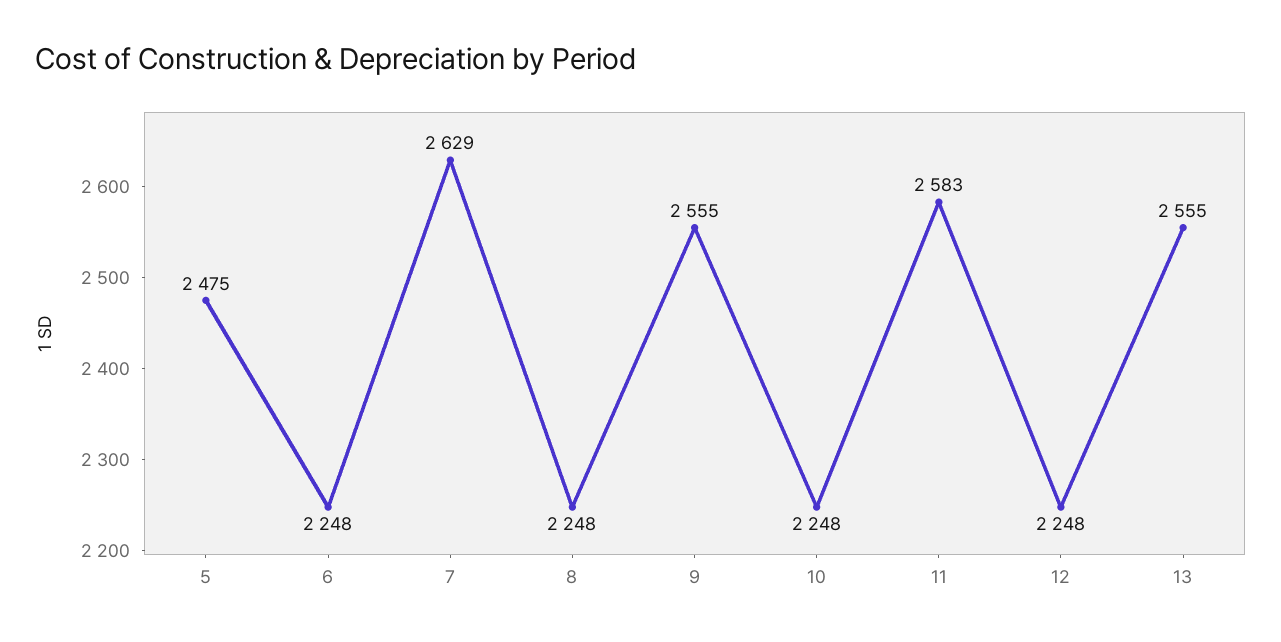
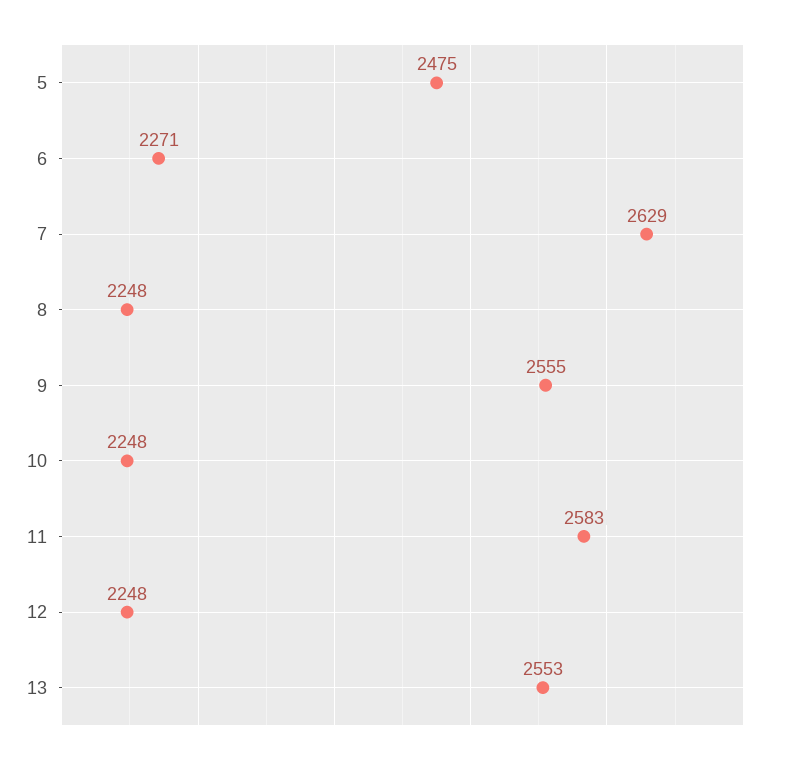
6: 2248 -> 2271
13: 2555 -> 2553

